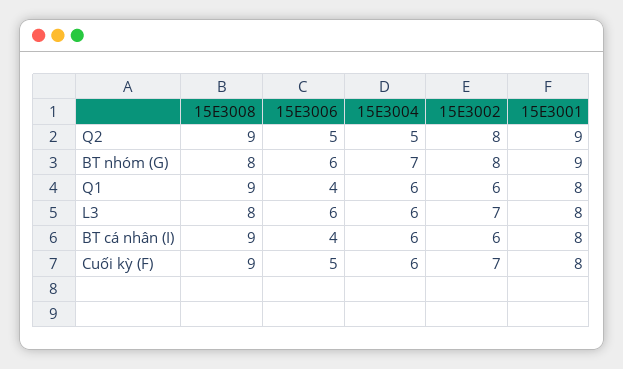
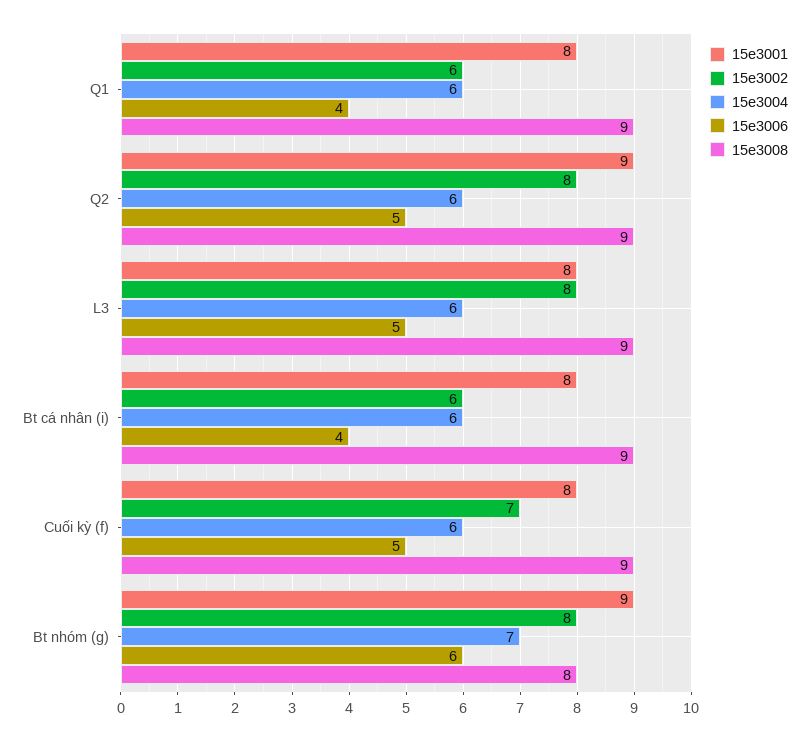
15E3004, Q2: 5 -> 6
15E3008, L3: 8 -> 9
15E3006, L3: 6 -> 5
15E3002, L3: 7 -> 8

